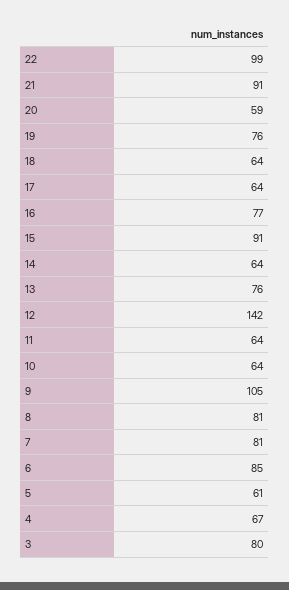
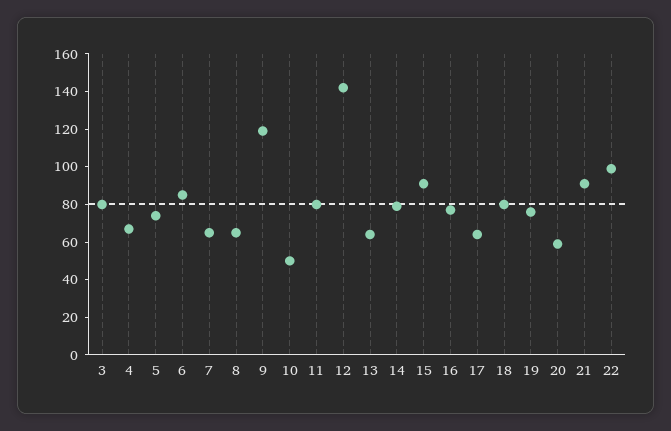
18: 64 -> 80
14: 64 -> 80
13: 76 -> 65
11: 64 -> 80
10: 64 -> 50
9: 105 -> 120
8: 81 -> 65
7: 81 -> 65
5: 61 -> 75

